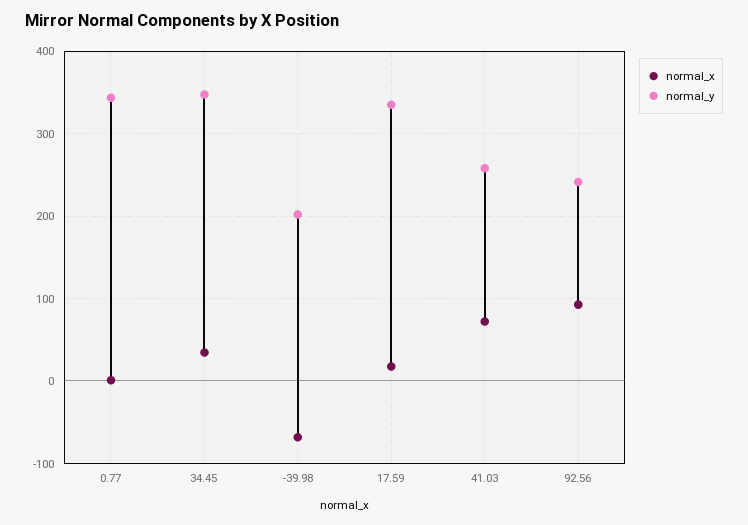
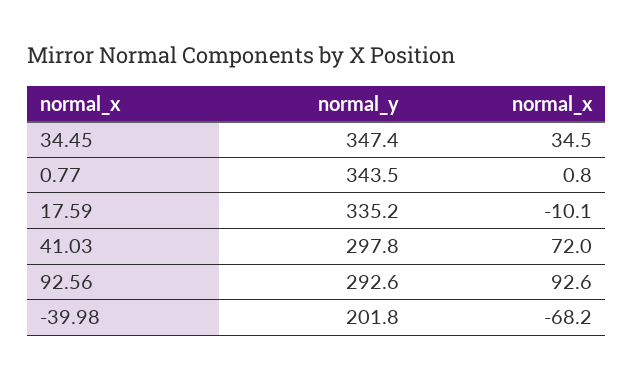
normal_x, 17.59: 20 -> -10.1
normal_y, 41.03: 260 -> 297.8
normal_y, 92.56: 240 -> 292.6

